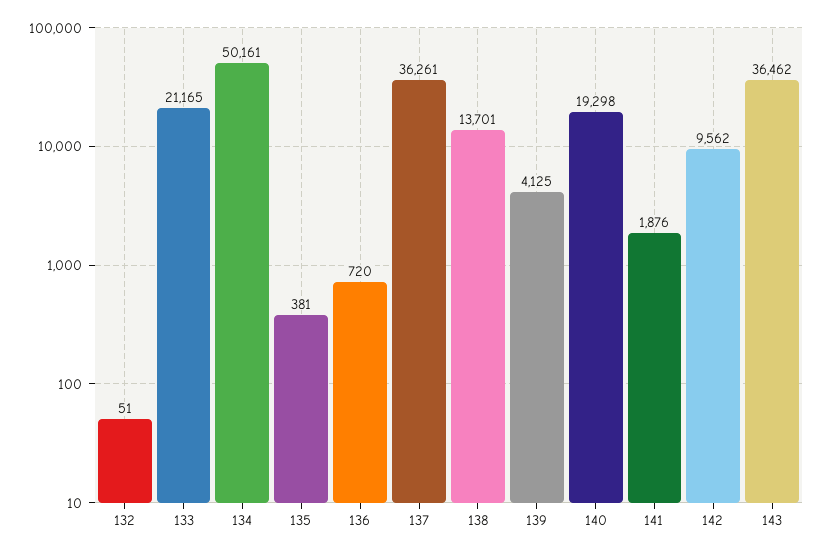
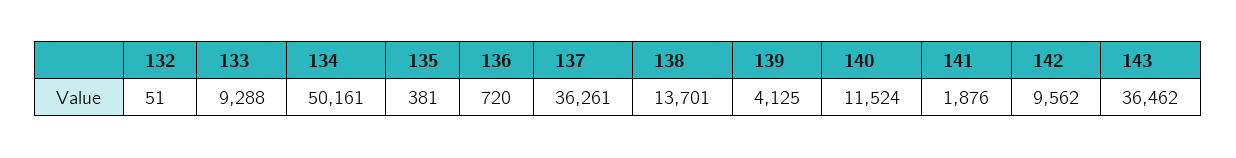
133: 21165 -> 9288
140: 19298 -> 11524

